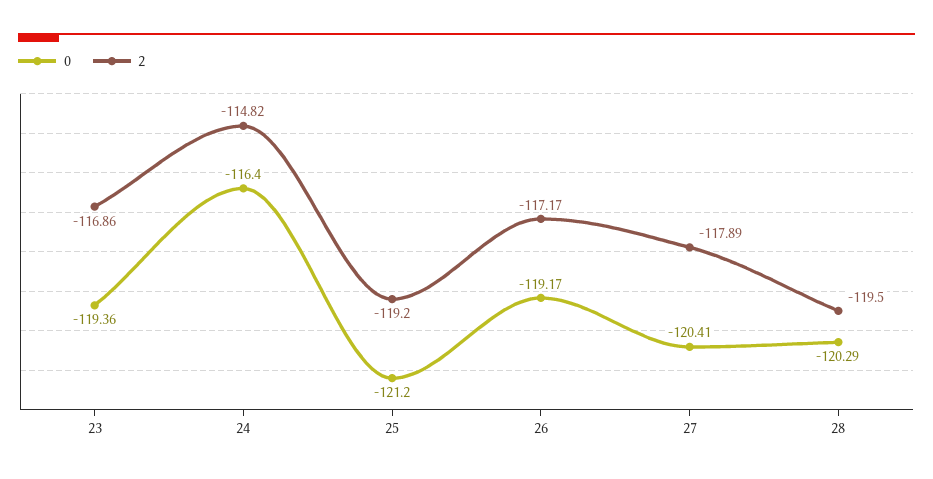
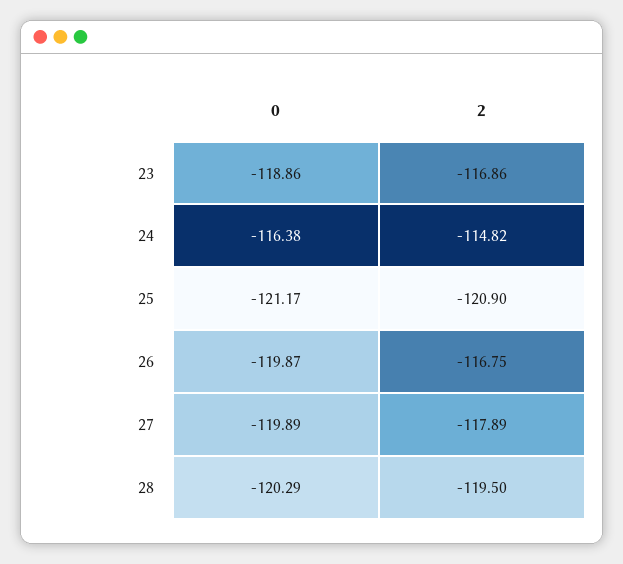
0, 23: -119.36 -> -118.86
0, 24: -116.4 -> -116.38
0, 25: -121.2 -> -121.17
2, 25: -119.2 -> -120.9
0, 26: -119.17 -> -119.87
2, 26: -117.17 -> -116.75
0, 27: -120.41 -> -119.89

